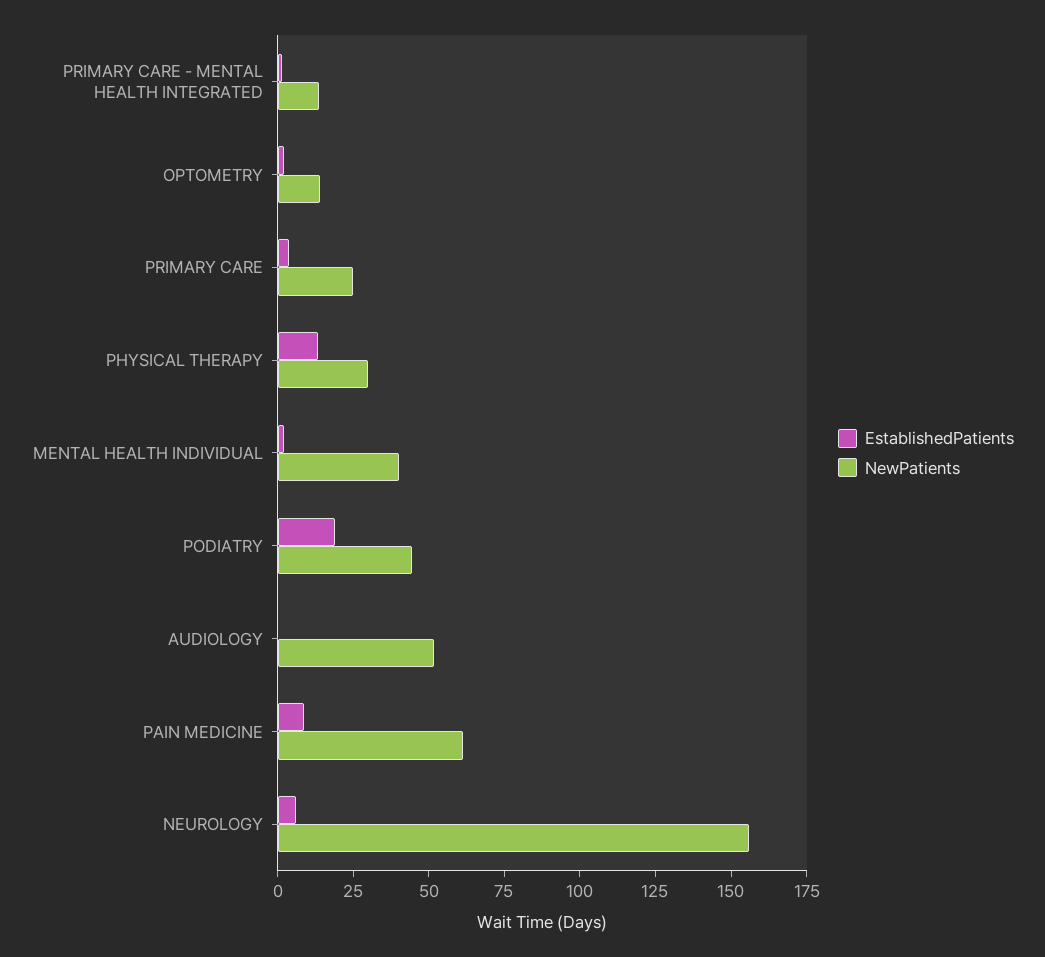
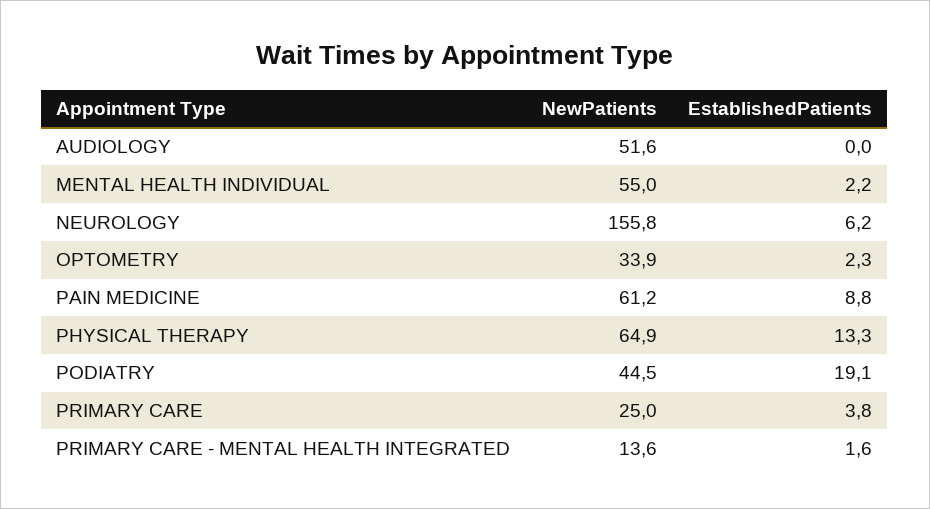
NewPatients, OPTOMETRY: 15 -> 33.9
NewPatients, PHYSICAL THERAPY: 30 -> 64.9
NewPatients, MENTAL HEALTH INDIVIDUAL: 40 -> 55

